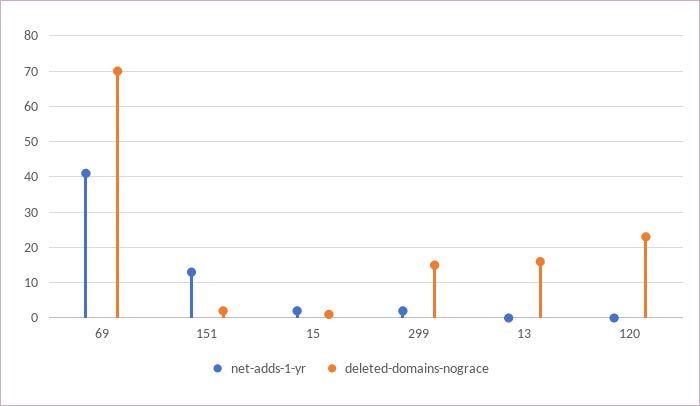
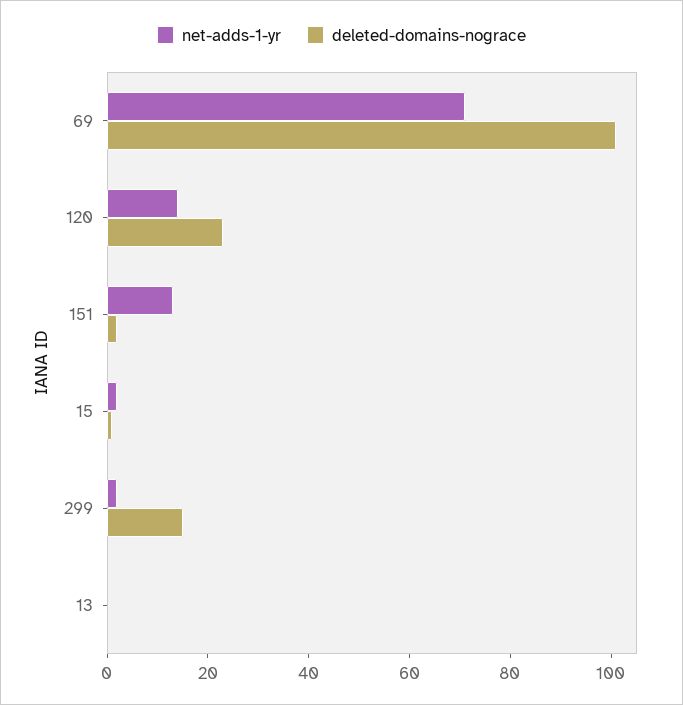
net-adds-1-yr, 69: 40 -> 70
deleted-domains-nograce, 69: 70 -> 100
deleted-domains-nograce, 13: 15 -> 0
net-adds-1-yr, 120: 0 -> 15

